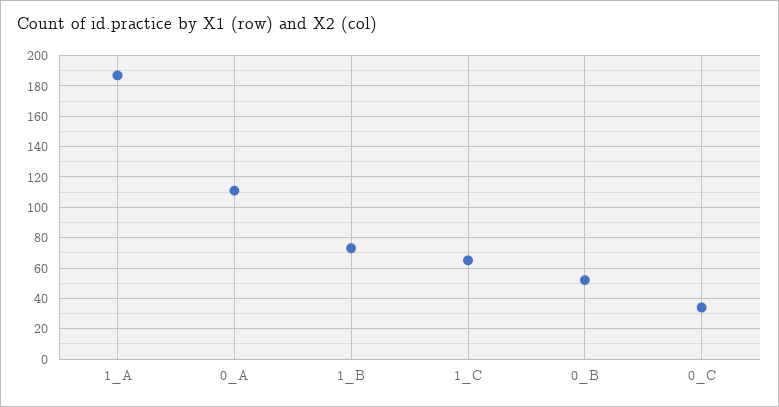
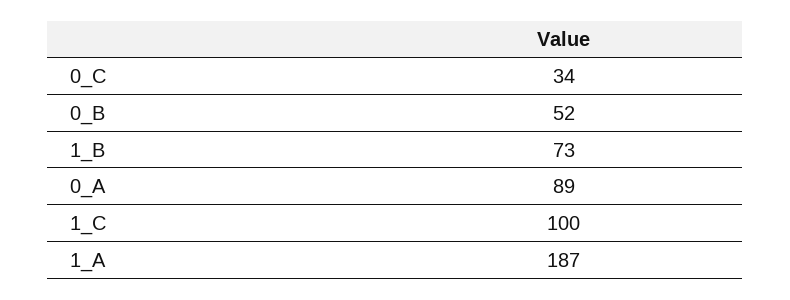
0_A: 110 -> 89
1_C: 65 -> 100

